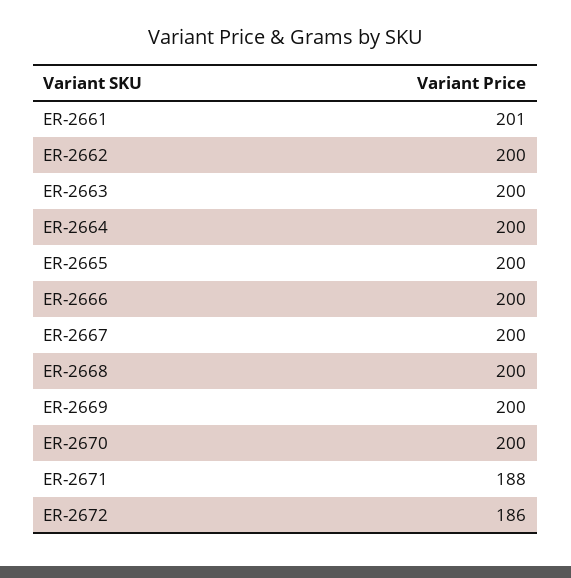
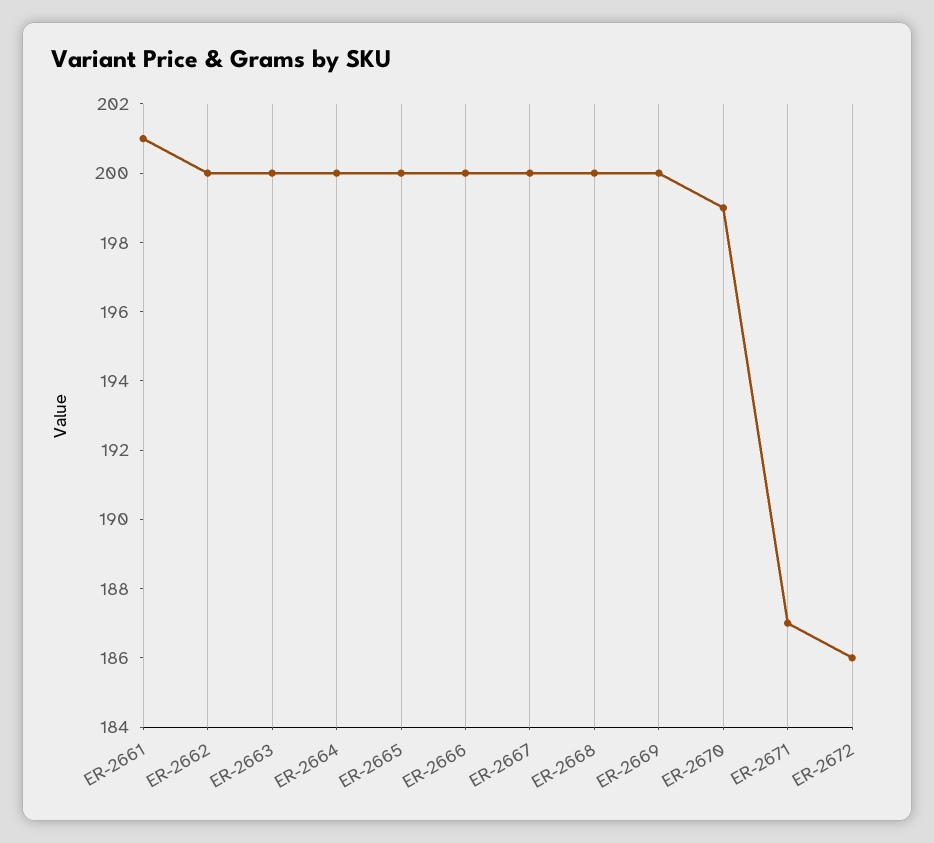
ER-2670: 200 -> 199
ER-2671: 188 -> 187

